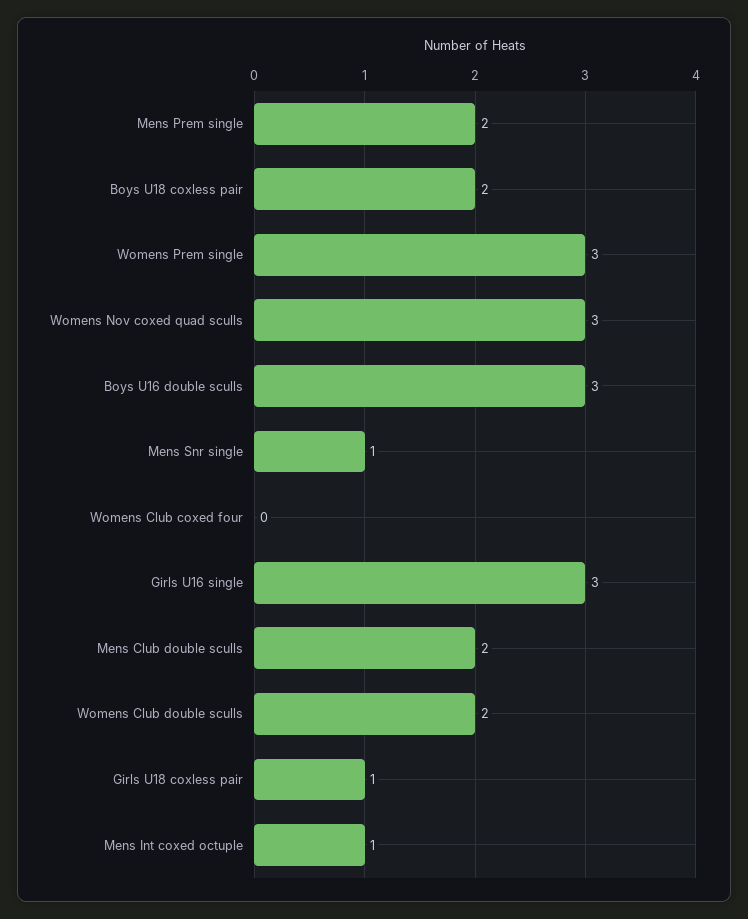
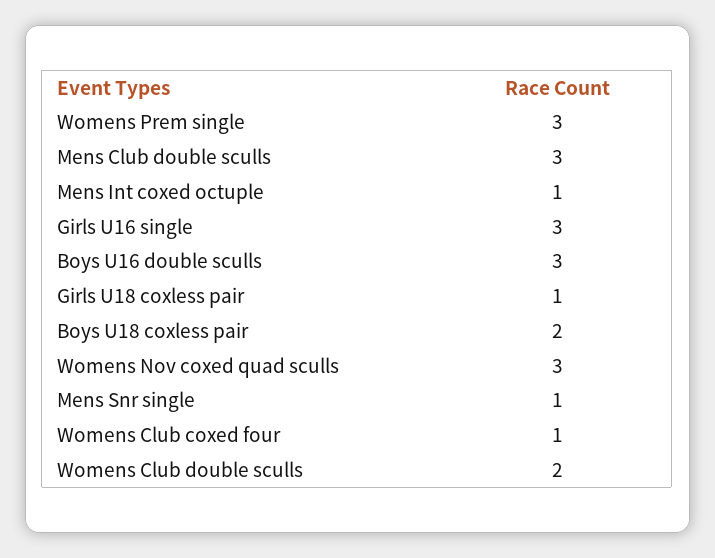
Mens Prem single: 2 -> none
Womens Club coxed four: 0 -> 1
Mens Club double sculls: 2 -> 3

